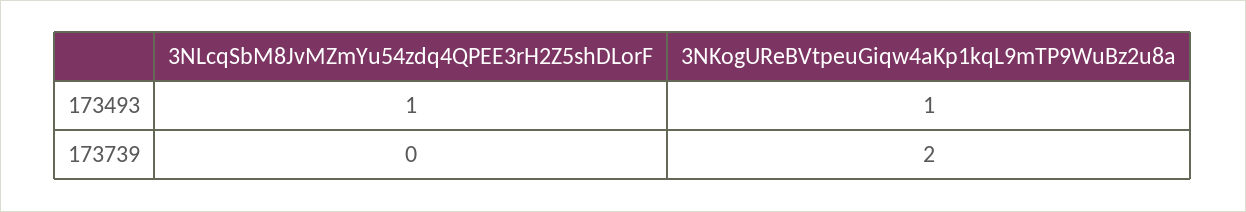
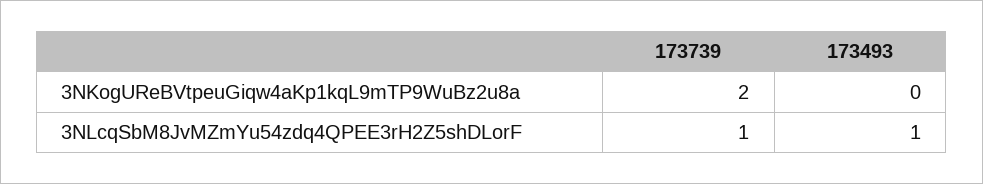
3NKogUReBVtpeuGiqw4aKp1kqL9mTP9WuBz2u8a, 173493: 1 -> 0
3NLcqSbM8JvMZmYu54zdq4QPEE3rH2Z5shDLorF, 173739: 0 -> 1

